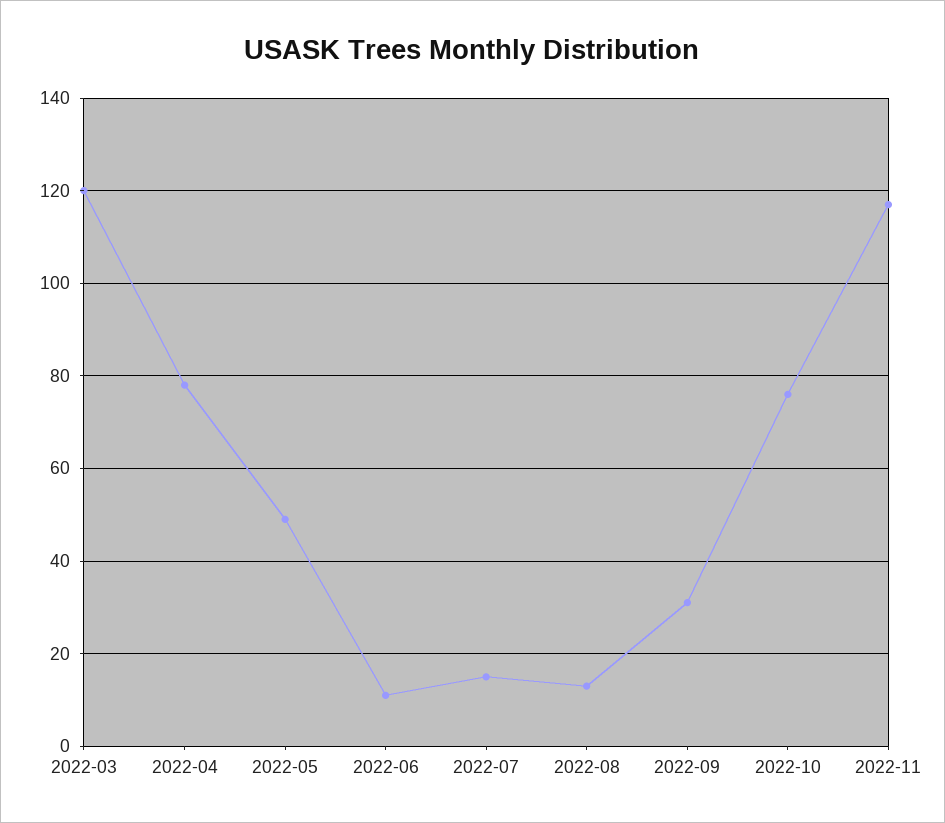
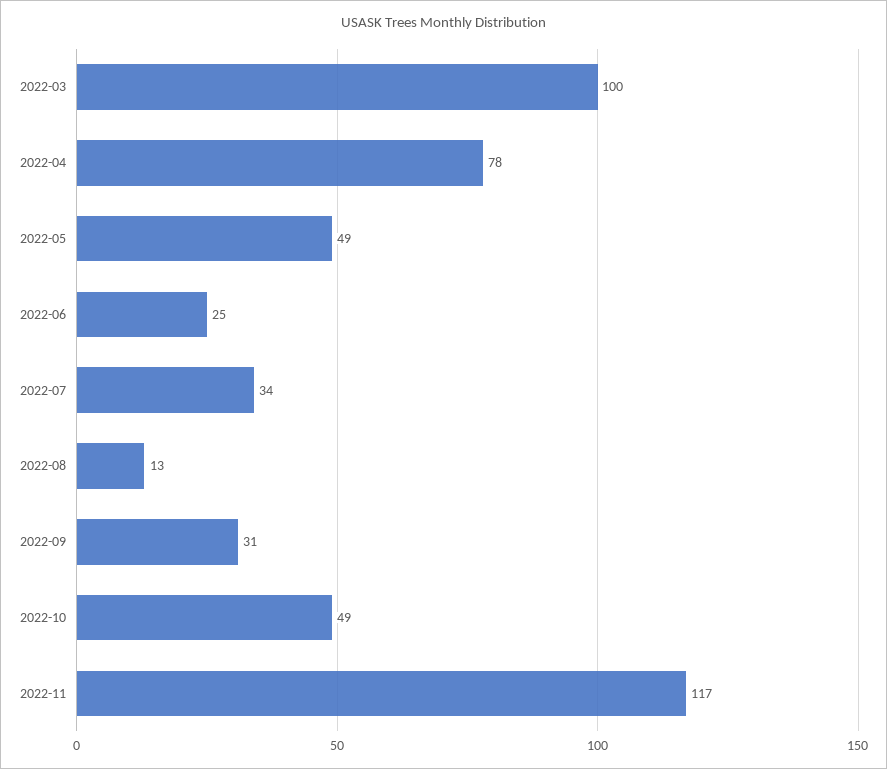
2022-03: 120 -> 100
2022-06: 10 -> 25
2022-07: 15 -> 34
2022-10: 75 -> 49

